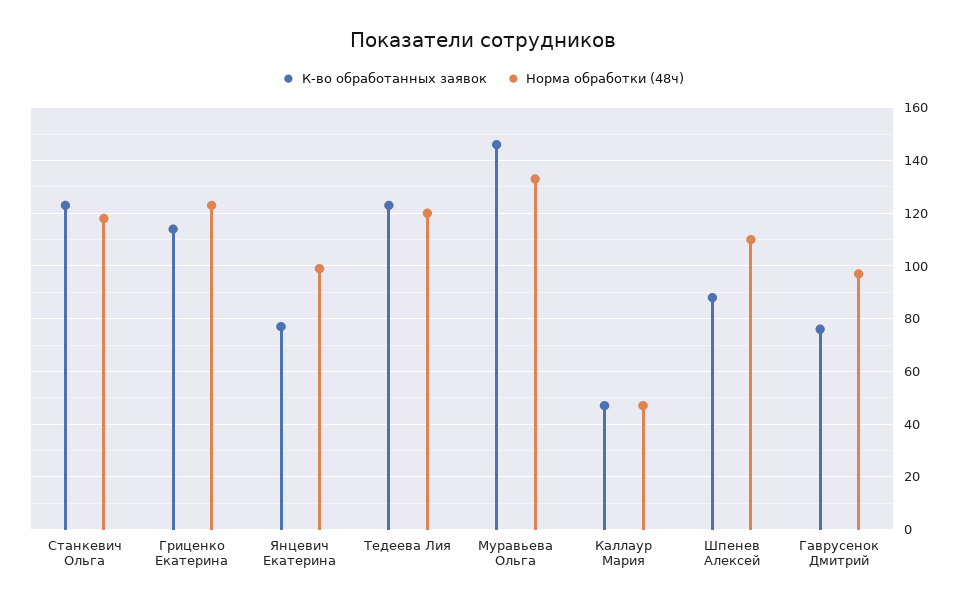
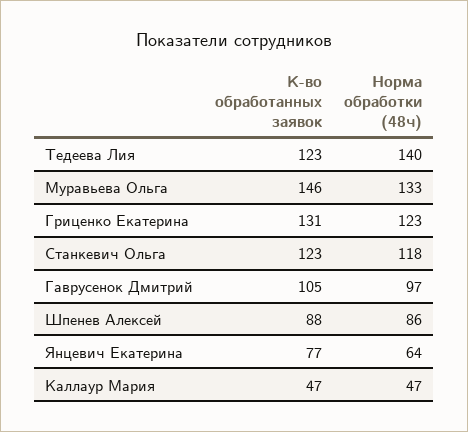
К-во обработанных заявок, Гриценко Екатерина: 115 -> 131
Норма обработки (48ч), Янцевич Екатерина: 100 -> 64
Норма обработки (48ч), Тедеева Лия: 120 -> 140
Норма обработки (48ч), Шпенев Алексей: 110 -> 86
К-во обработанных заявок, Гаврусенок Дмитрий: 75 -> 105

